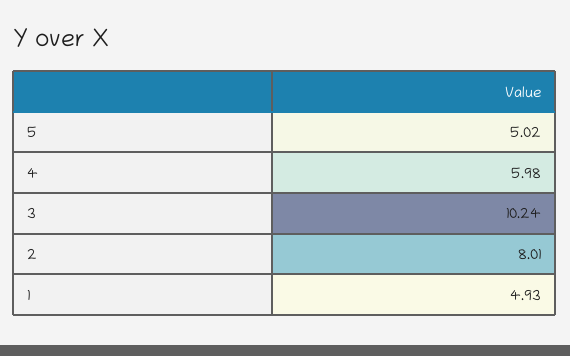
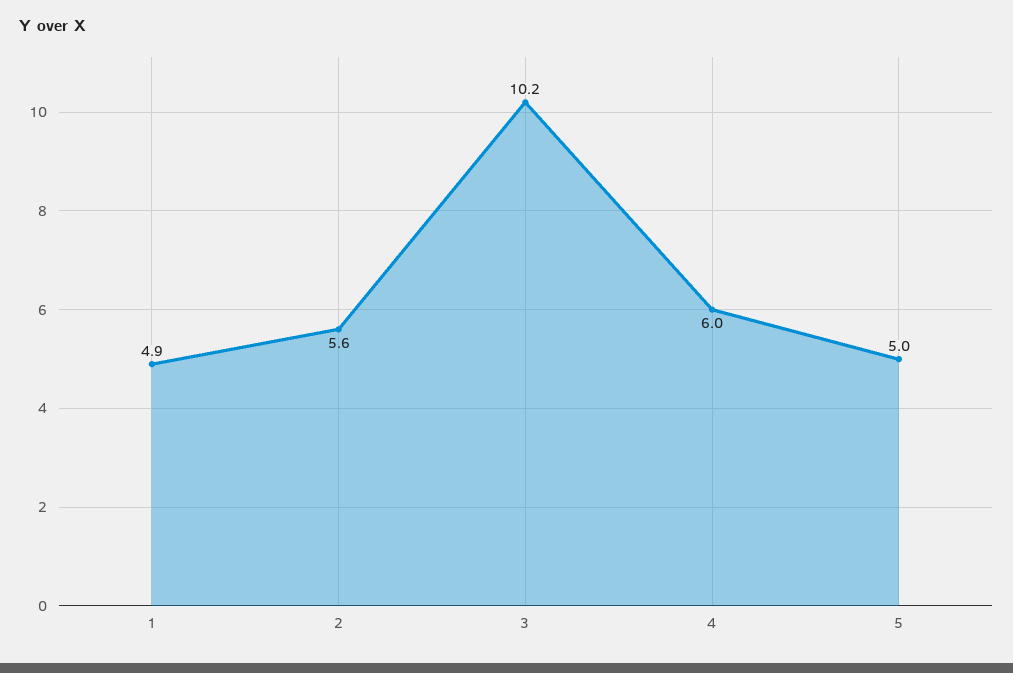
2: 8.01 -> 5.6

